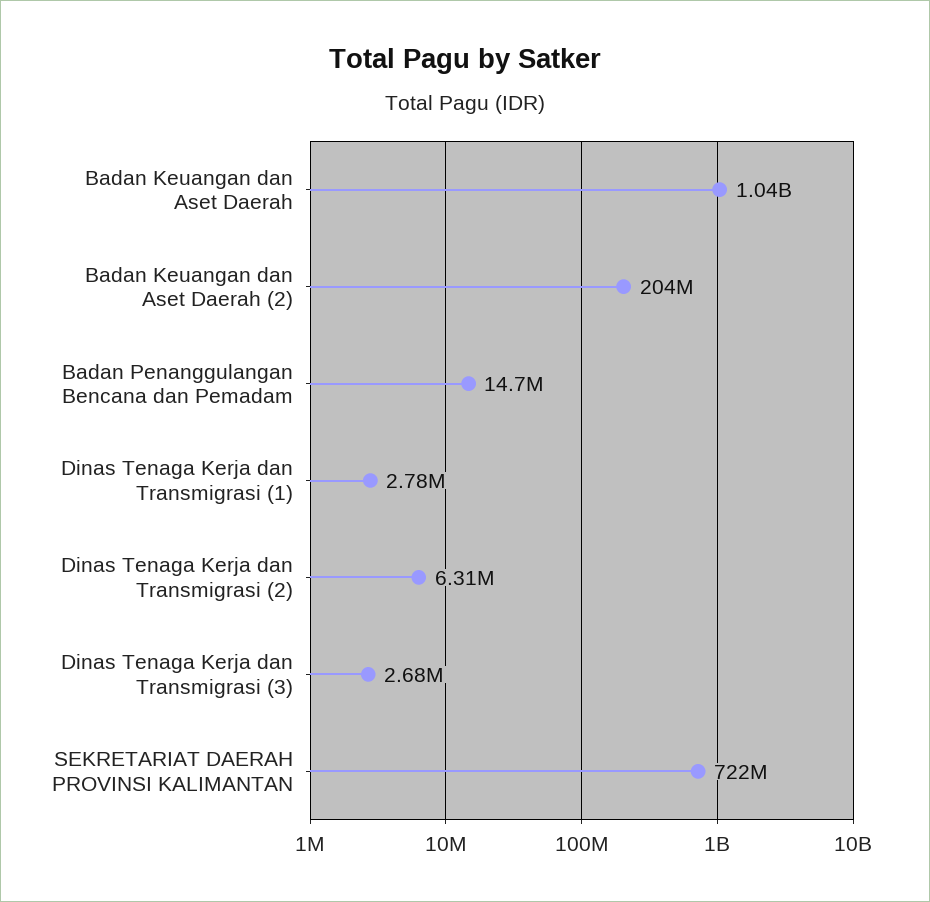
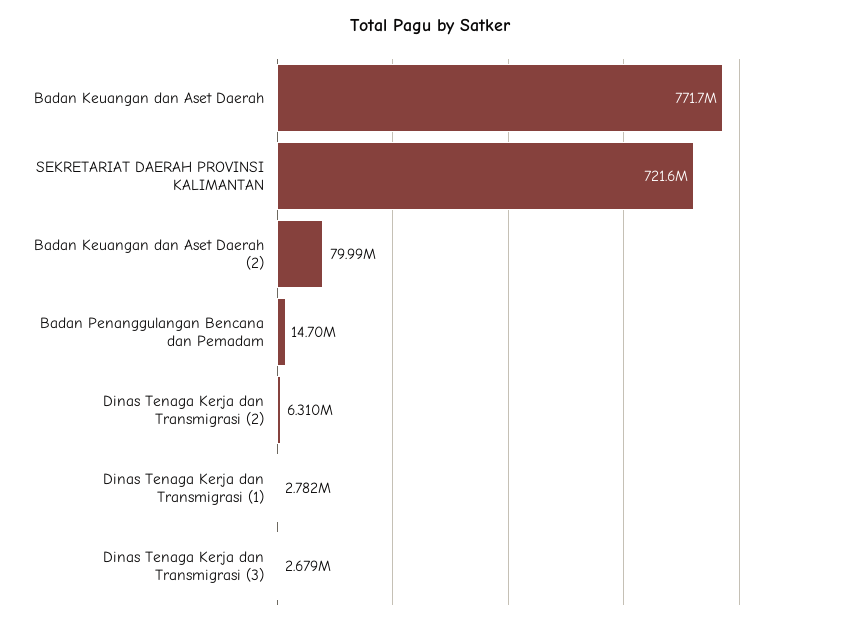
Badan Keuangan dan Aset Daerah: 1040000000 -> 771700000
Badan Keuangan dan Aset Daerah (2): 204000000 -> 79990000

